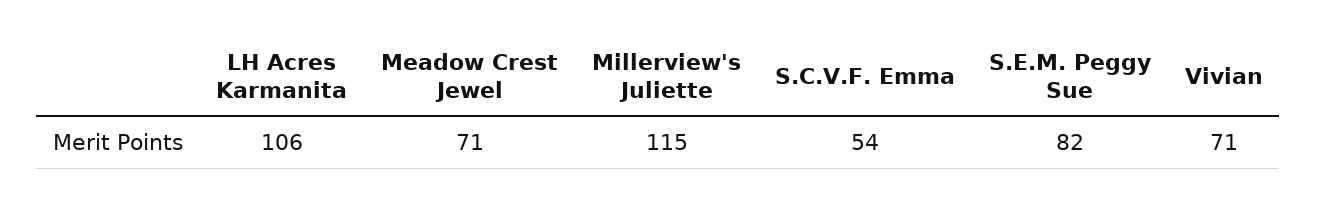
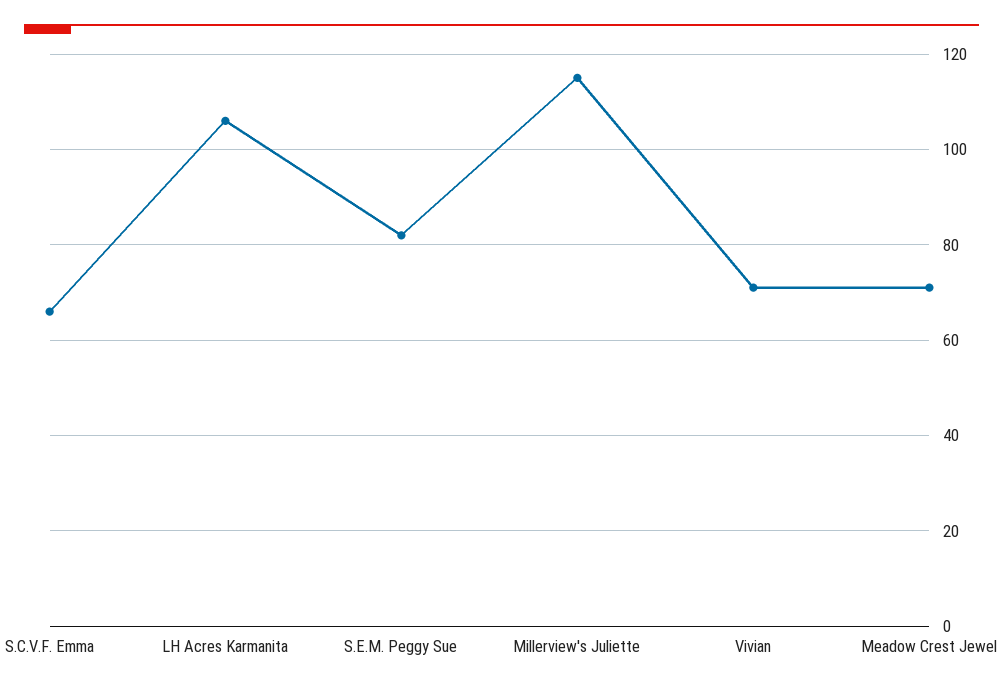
S.C.V.F. Emma: 54 -> 65

